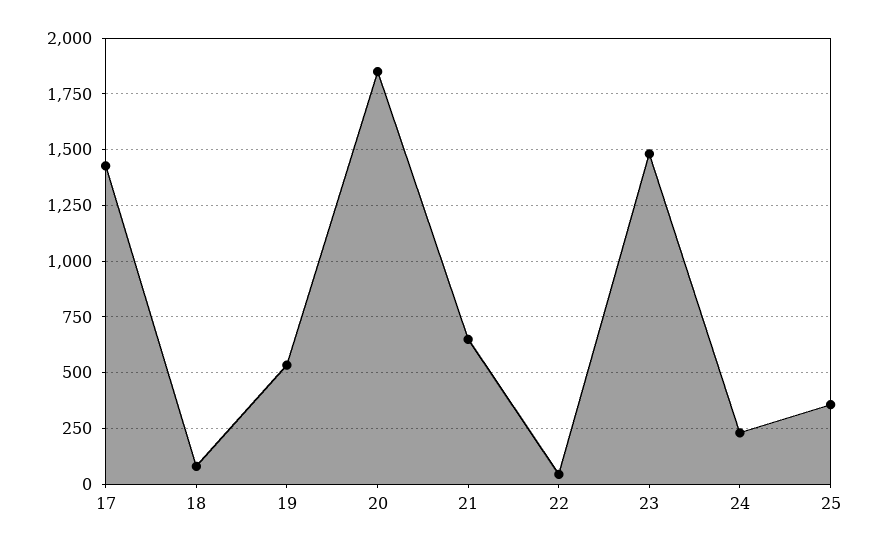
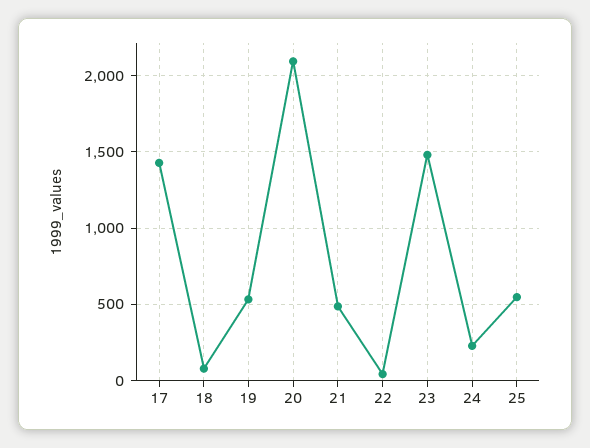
20: 1850 -> 2100
21: 650 -> 500
25: 350 -> 550

